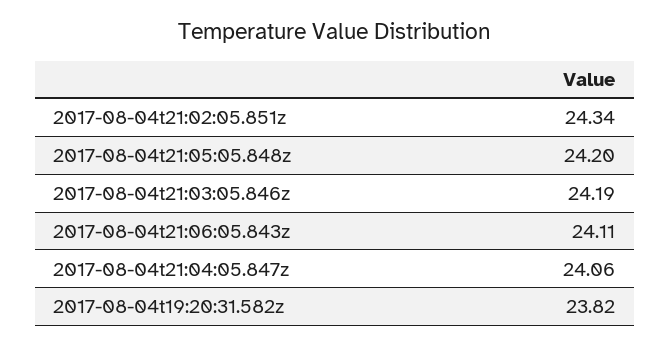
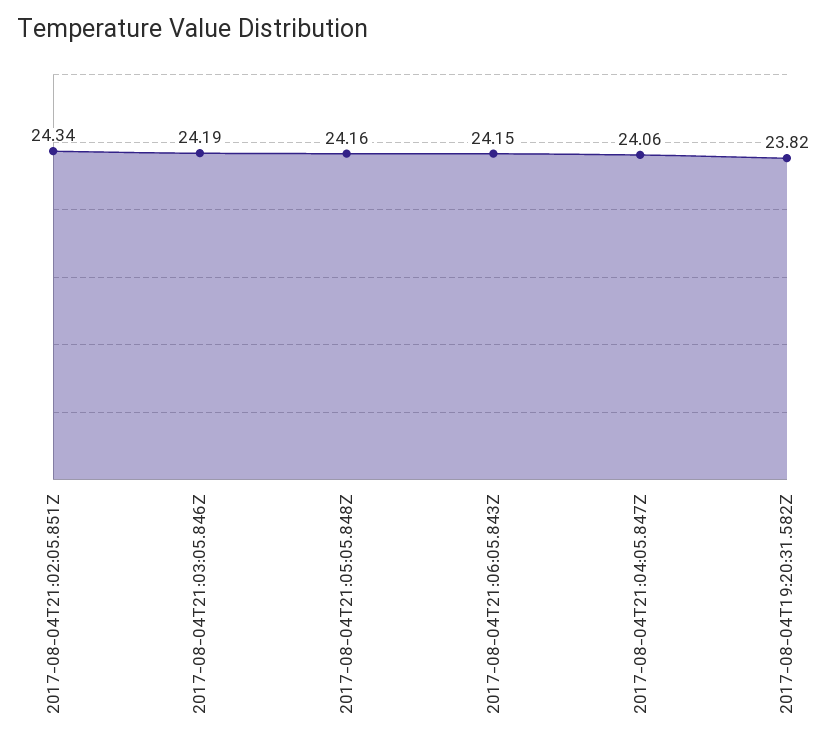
2017-08-04t21:05:05.848z: 24.2 -> 24.16
2017-08-04t21:06:05.843z: 24.11 -> 24.15

